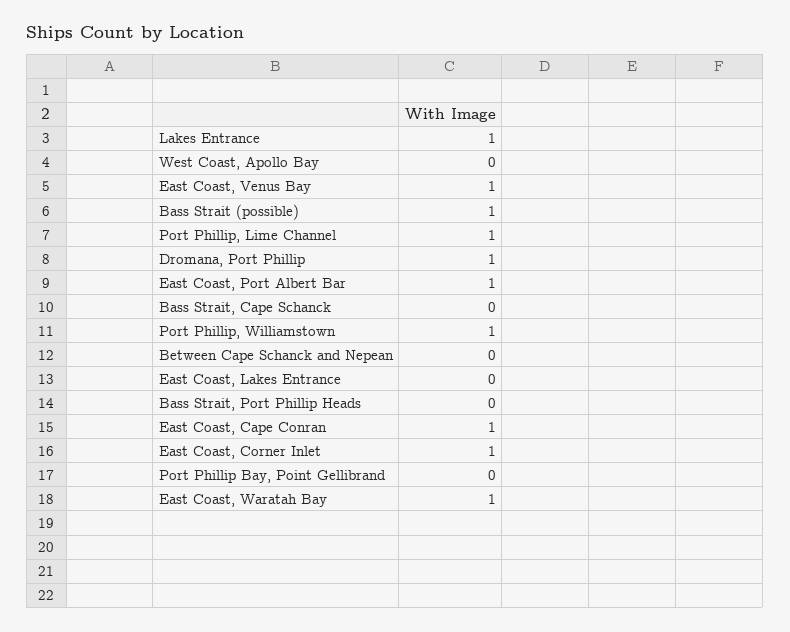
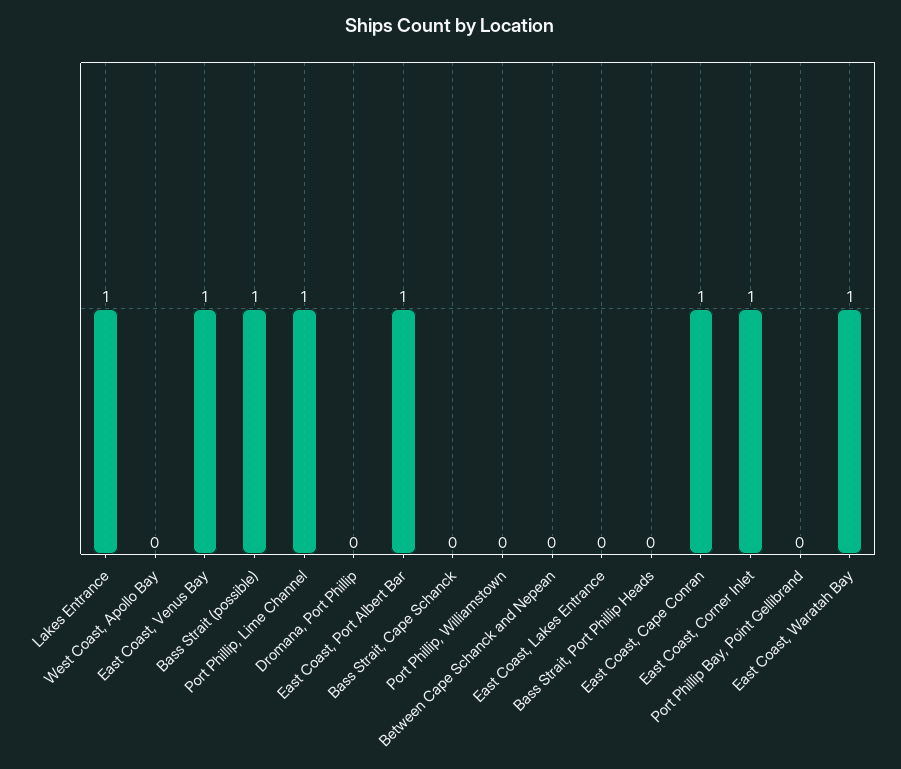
Dromana, Port Phillip: 1 -> 0
Port Phillip, Williamstown: 1 -> 0

